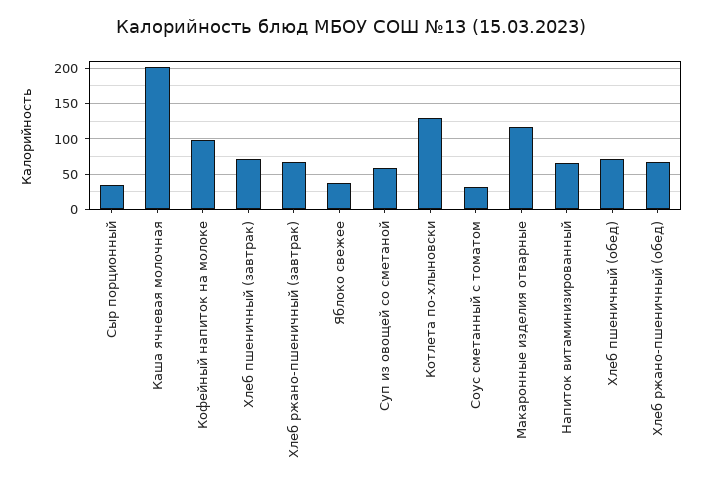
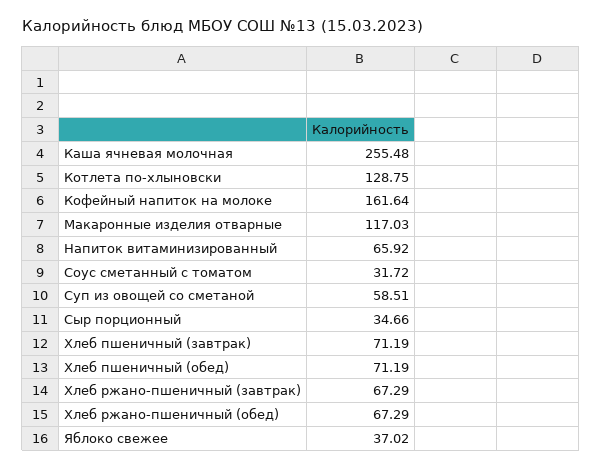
Каша ячневая молочная: 200 -> 255.48
Кофейный напиток на молоке: 100 -> 161.64

